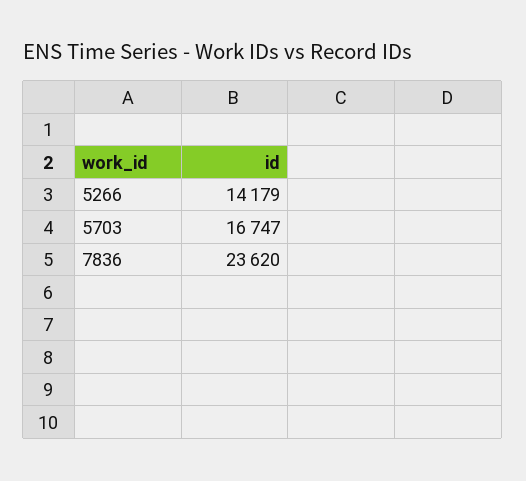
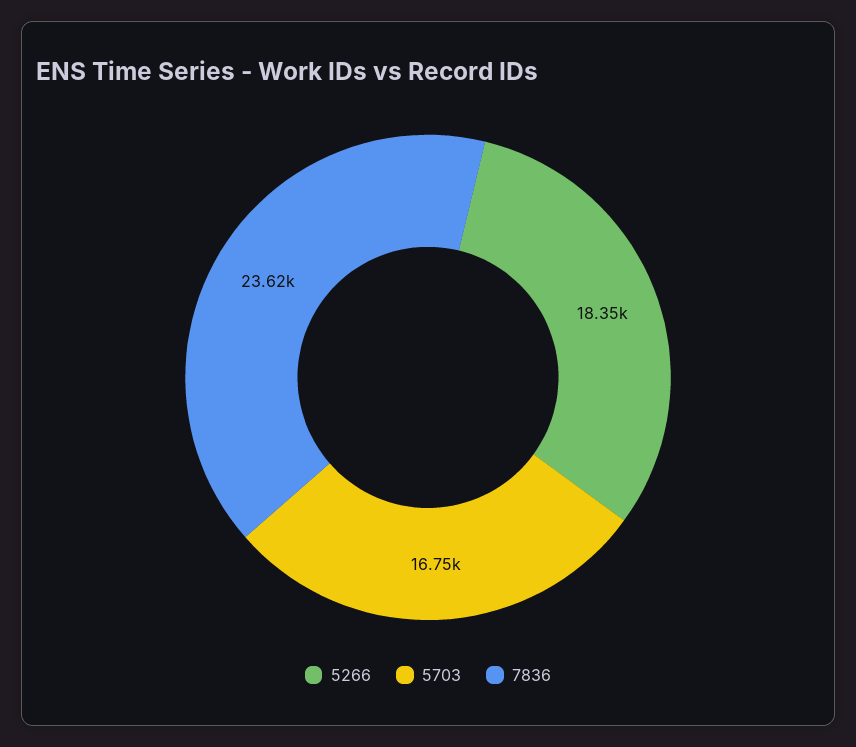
5266: 14179 -> 18350

